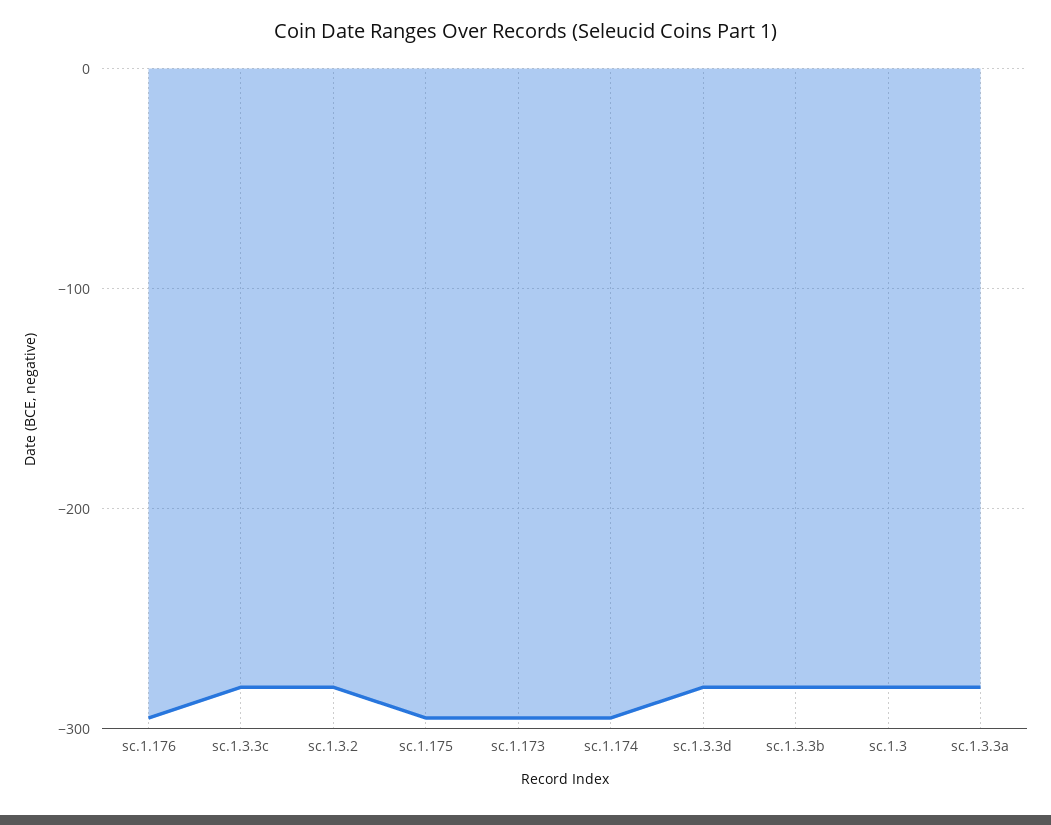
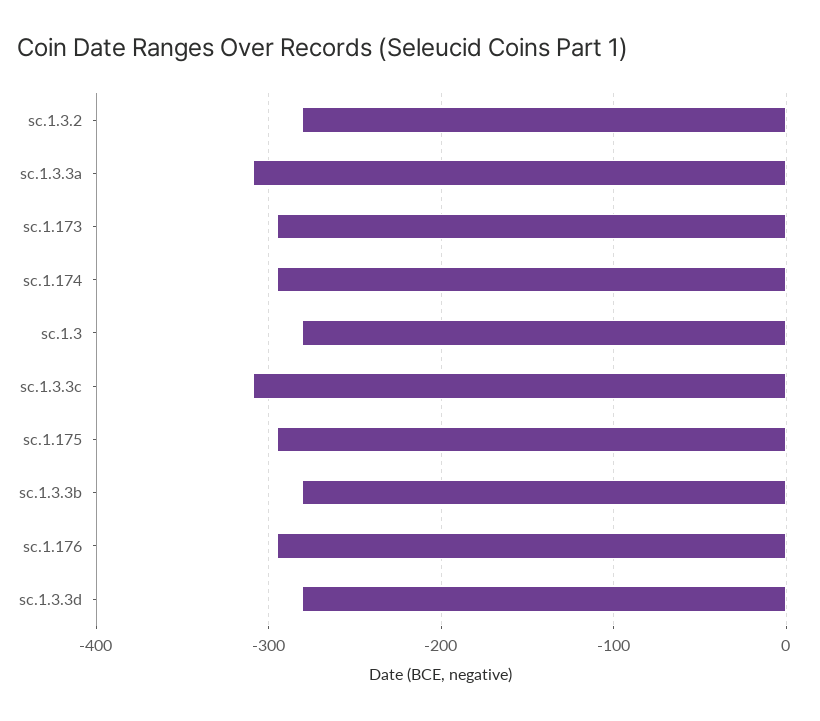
sc.1.3.3c: -280 -> -310
sc.1.3.3a: -280 -> -310

